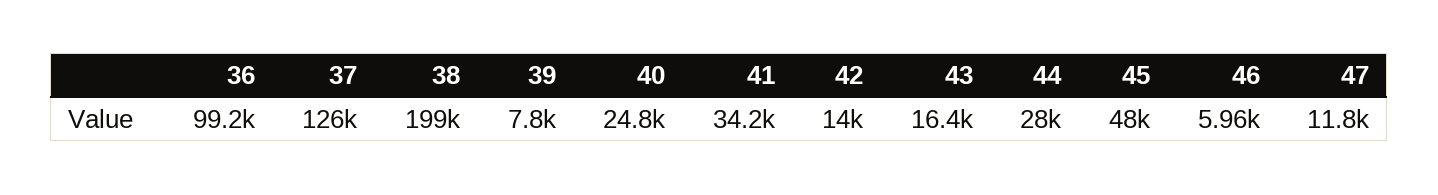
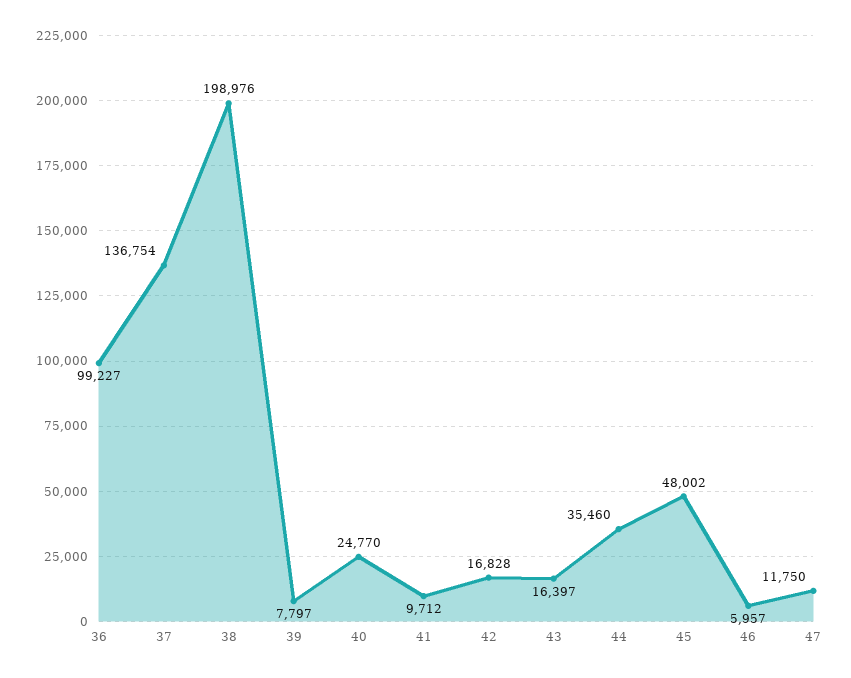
37: 126000 -> 136754
41: 34200 -> 9712
42: 14000 -> 16828
44: 28000 -> 35460

